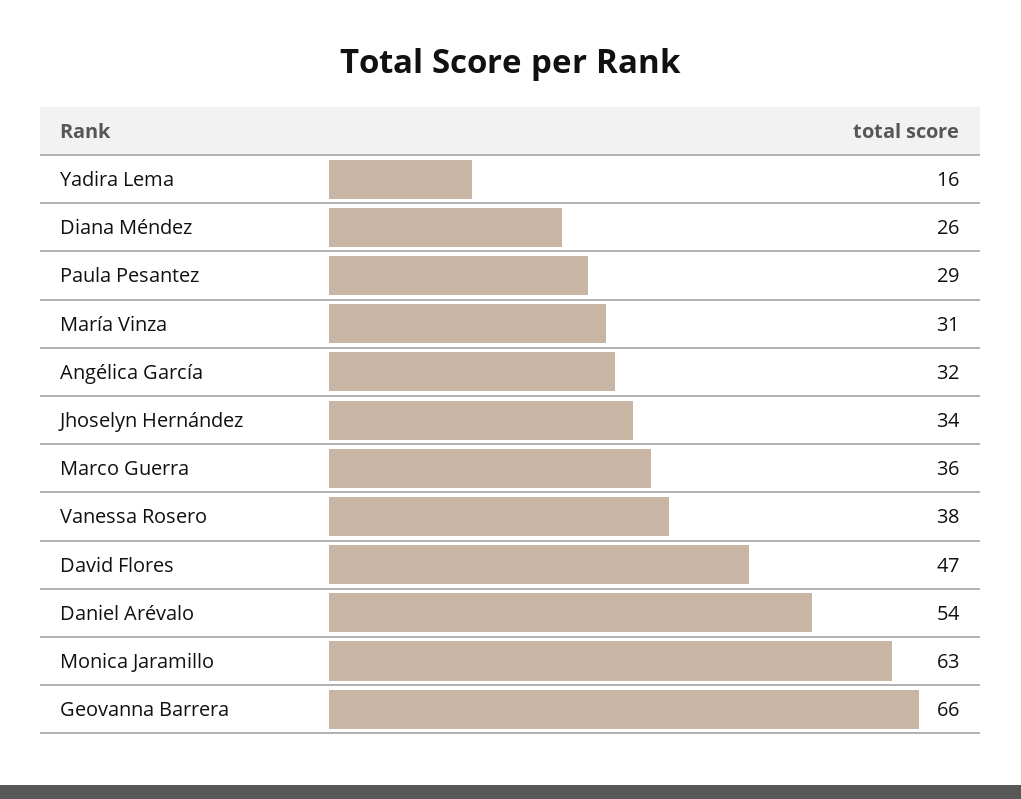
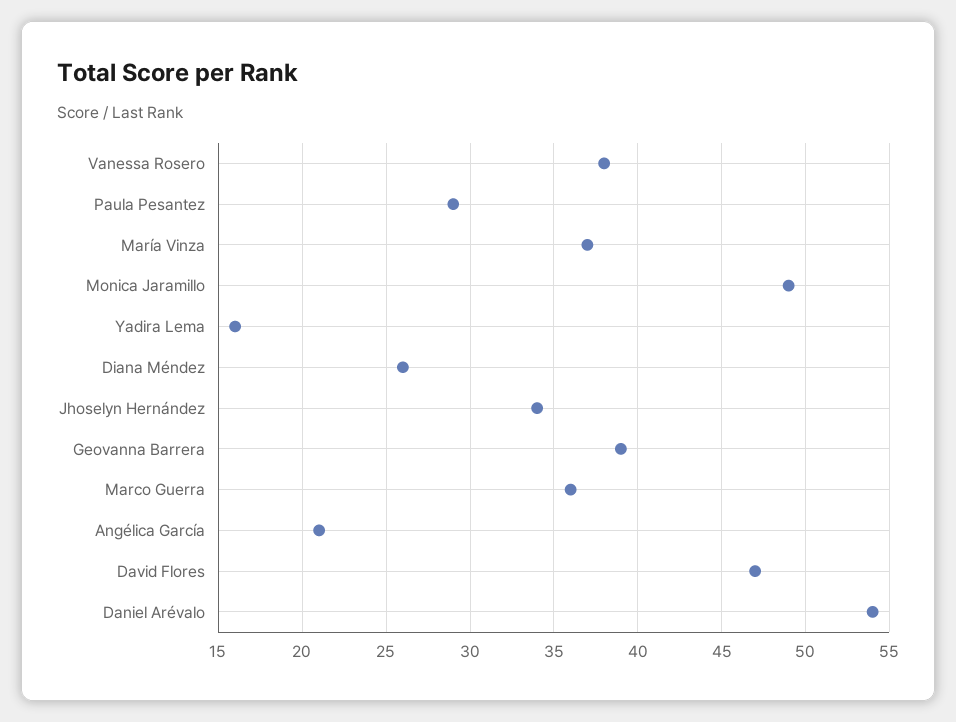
María Vinza: 31 -> 37
Angélica García: 32 -> 21
Monica Jaramillo: 63 -> 49
Geovanna Barrera: 66 -> 39

